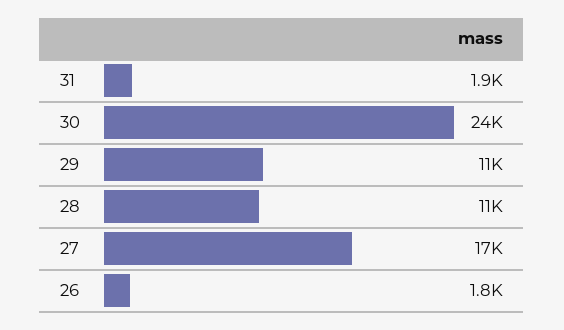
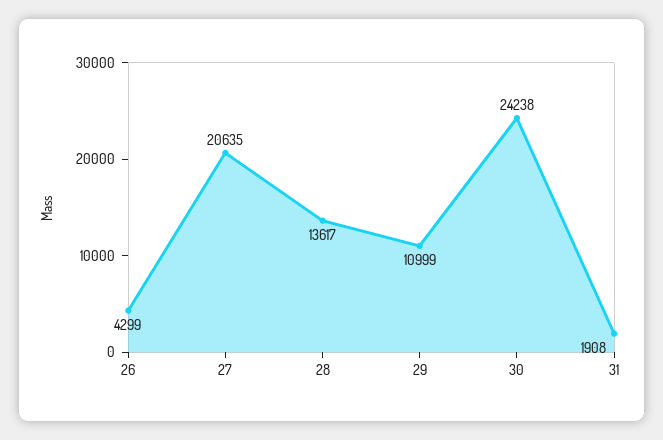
28: 11000 -> 13617
27: 17000 -> 20635
26: 1800 -> 4299

